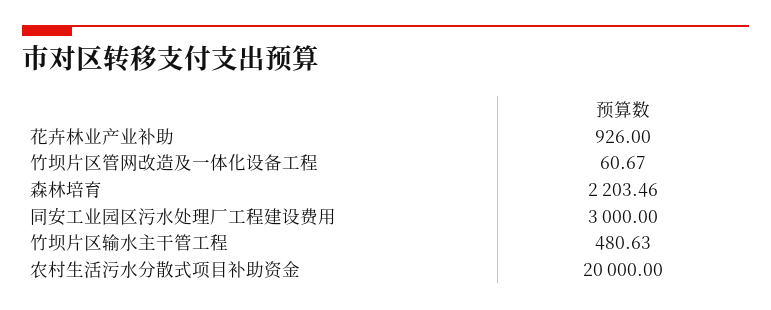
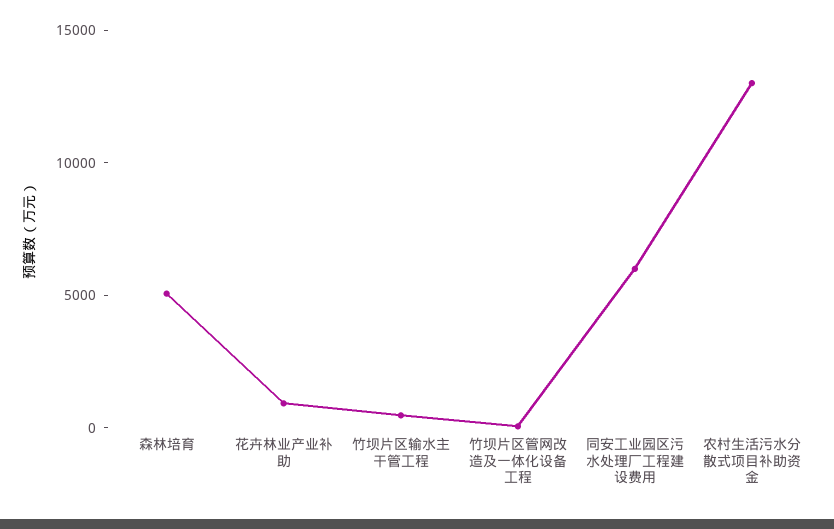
森林培育: 2203.46 -> 5000
同安工业园区污水处理厂工程建设费用: 3000 -> 6000
农村生活污水分散式项目补助资金: 20000 -> 13000

